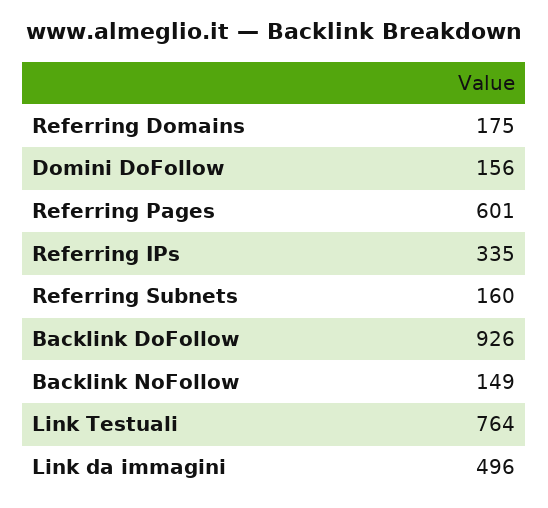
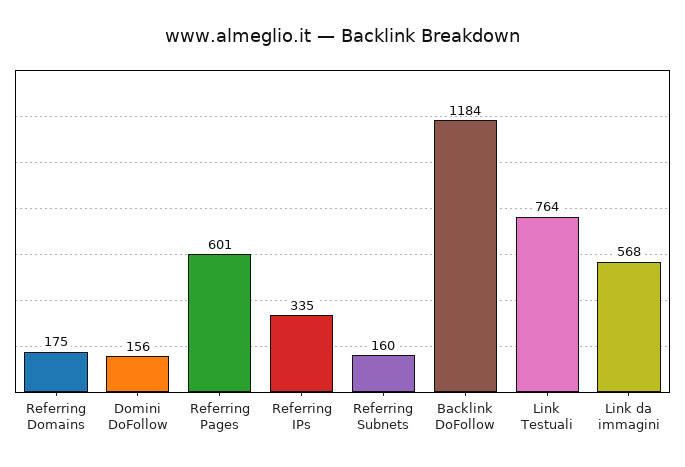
Backlink DoFollow: 926 -> 1184
Backlink NoFollow: 149 -> none
Link da immagini: 496 -> 568

